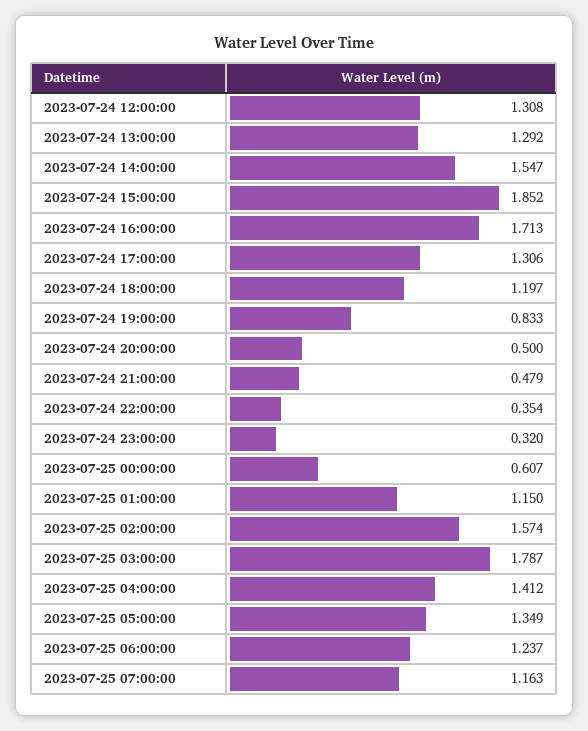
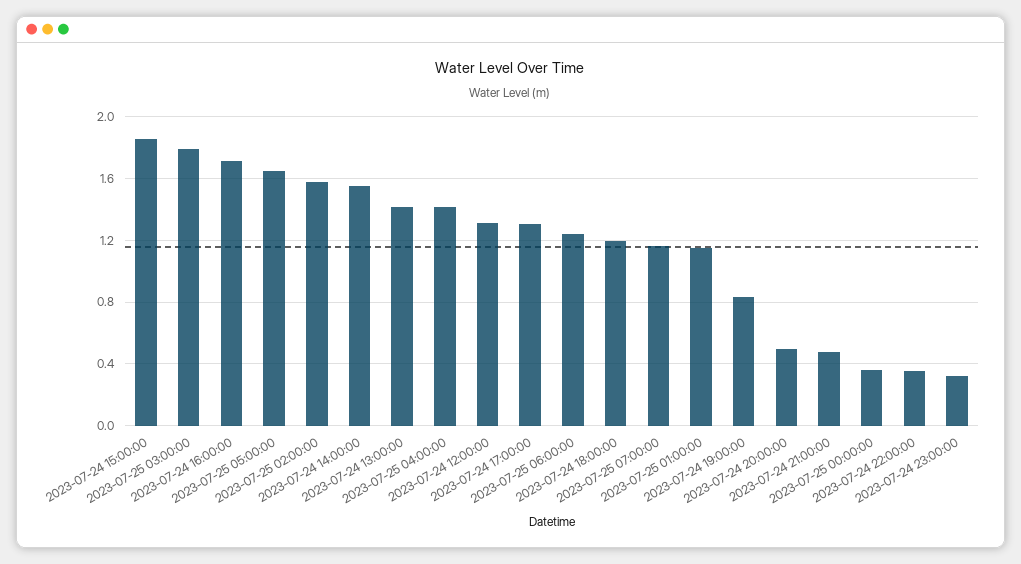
2023-07-24 13:00:00: 1.292 -> 1.4
2023-07-25 00:00:00: 0.607 -> 0.35
2023-07-25 05:00:00: 1.349 -> 1.65

